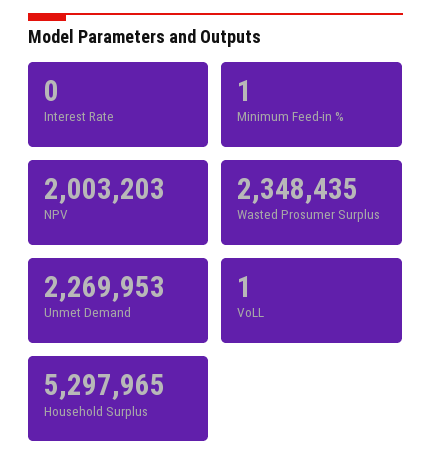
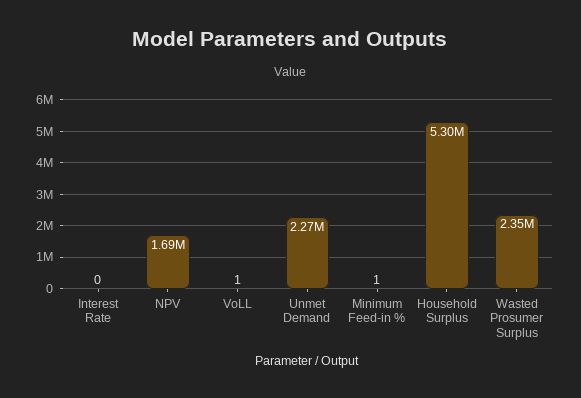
NPV: 2003203 -> 1690000

